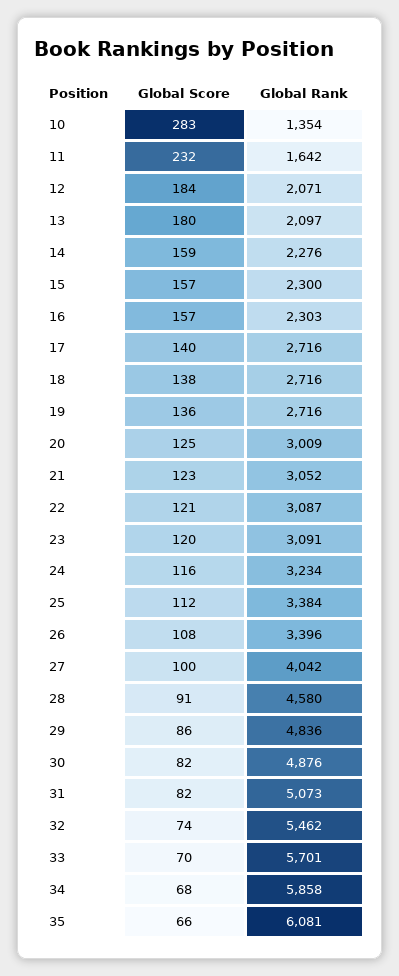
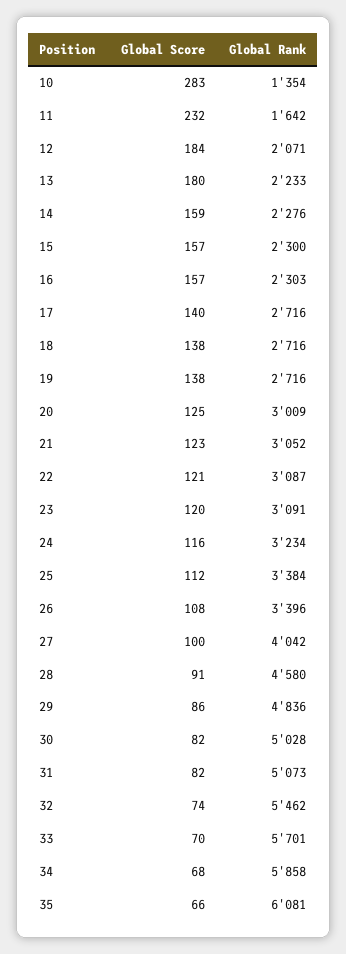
Global Rank, 13: 2097 -> 2233
Global Score, 19: 136 -> 138
Global Rank, 30: 4876 -> 5028

